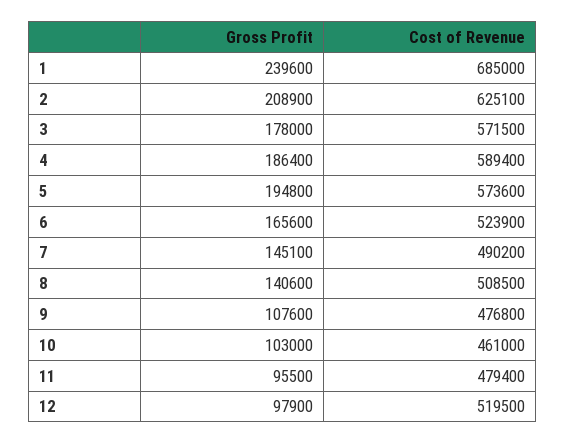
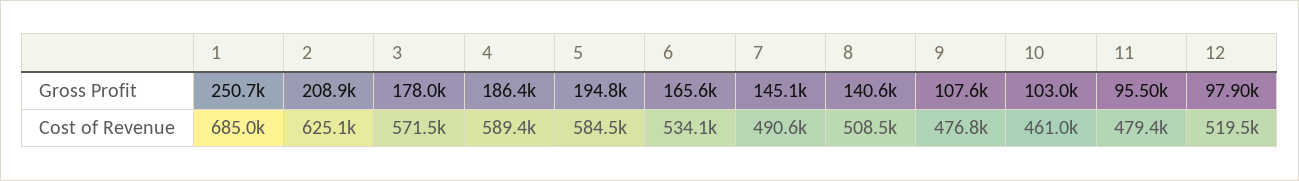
Gross Profit, 1: 239600 -> 250700
Cost of Revenue, 5: 573600 -> 584500
Cost of Revenue, 6: 523900 -> 534100
Cost of Revenue, 7: 490200 -> 490600

